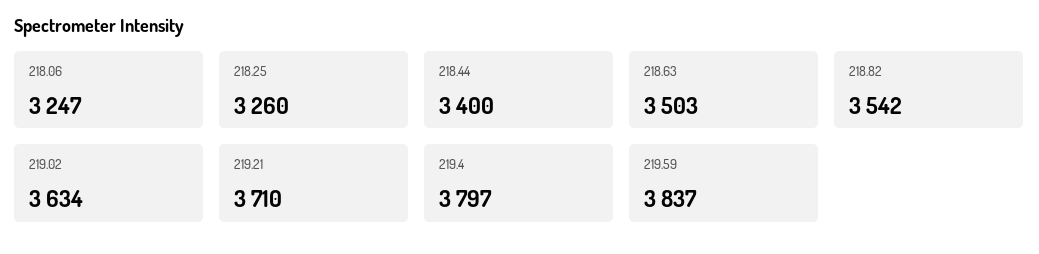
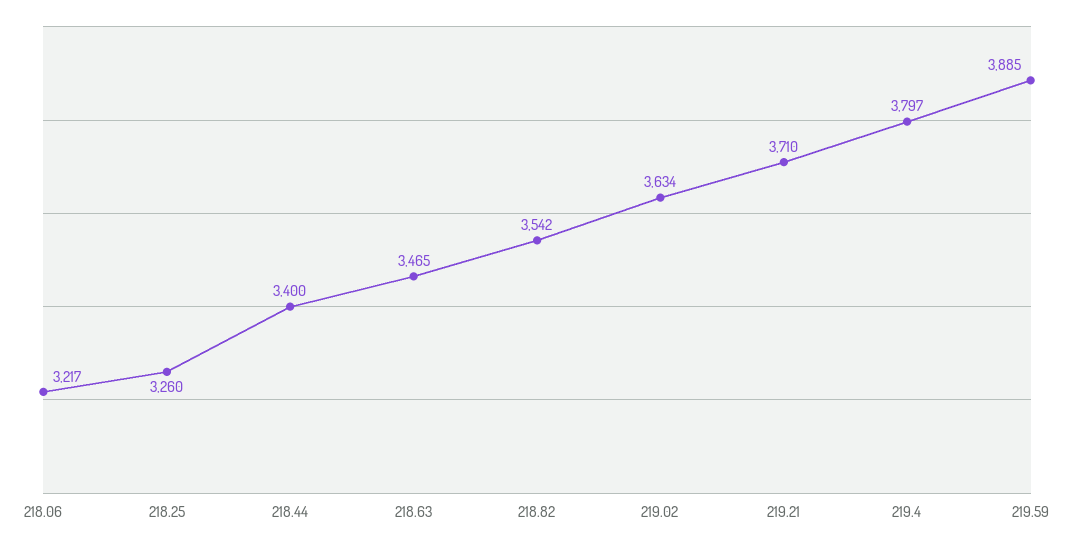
218.06: 3247 -> 3217
218.63: 3503 -> 3465
219.59: 3837 -> 3885

